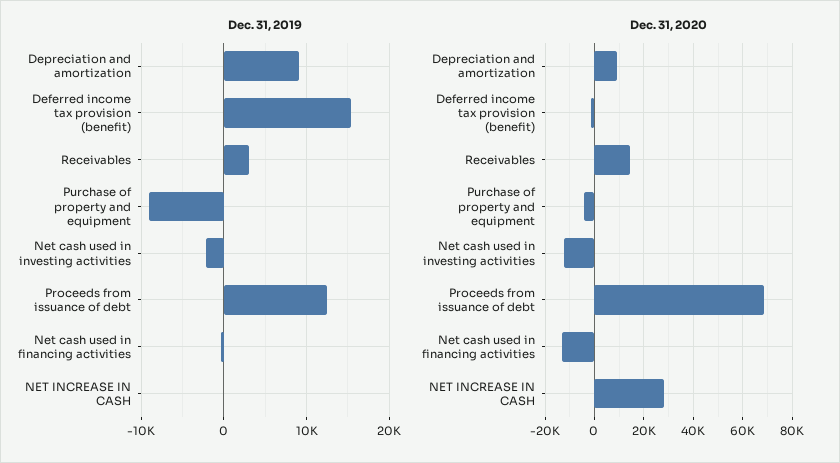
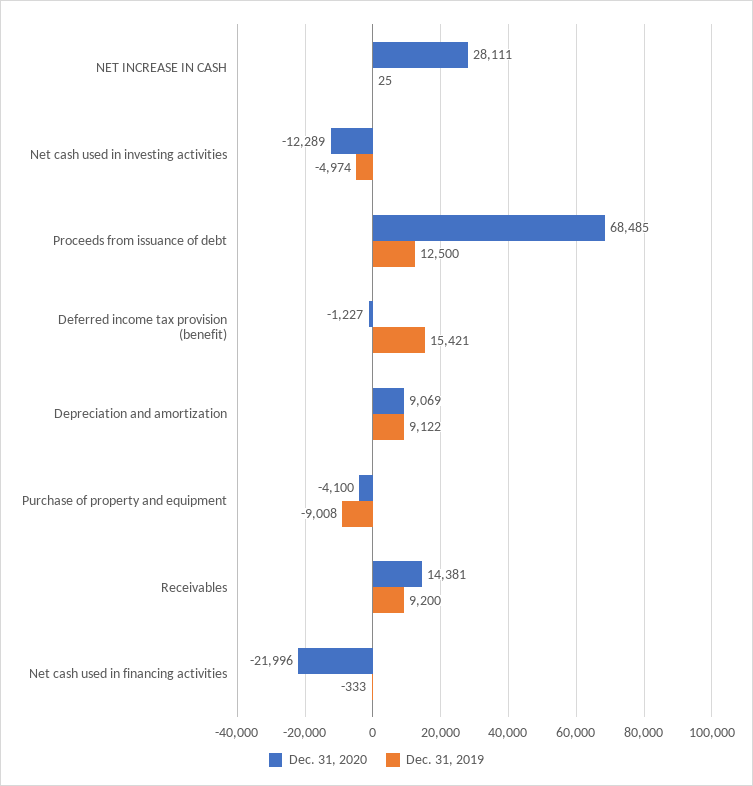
Dec. 31, 2019, Receivables: 3000 -> 9200
Dec. 31, 2019, Net cash used in investing activities: -2000 -> -4974
Dec. 31, 2020, Net cash used in financing activities: -12500 -> -21996

